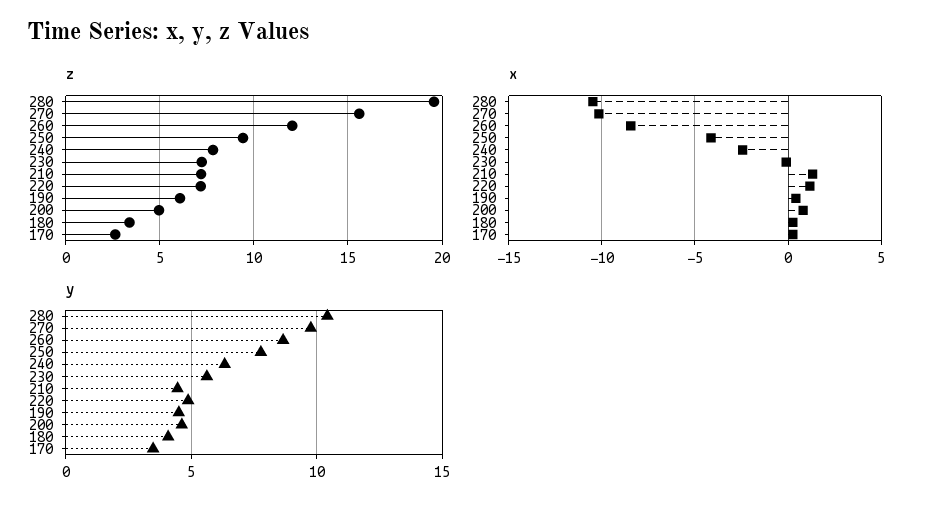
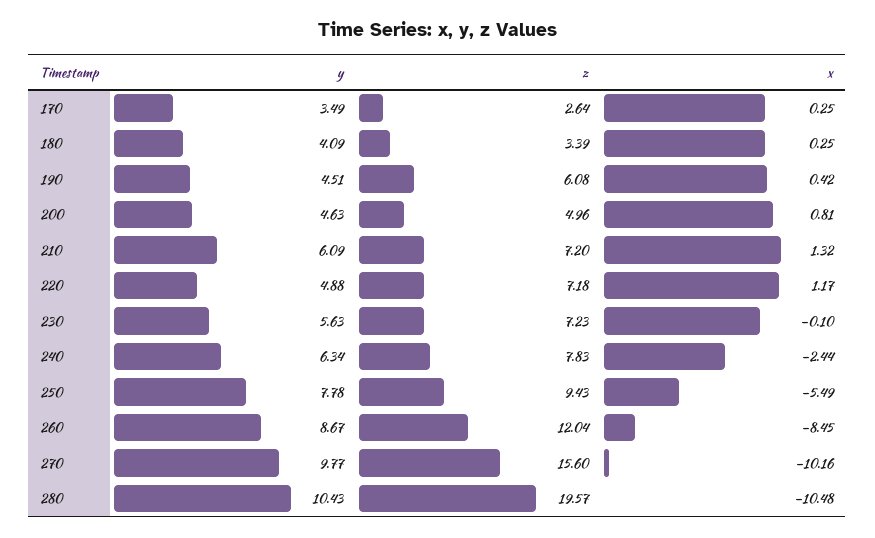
x, 250: -4 -> -5.49
y, 210: 4.5 -> 6.09

